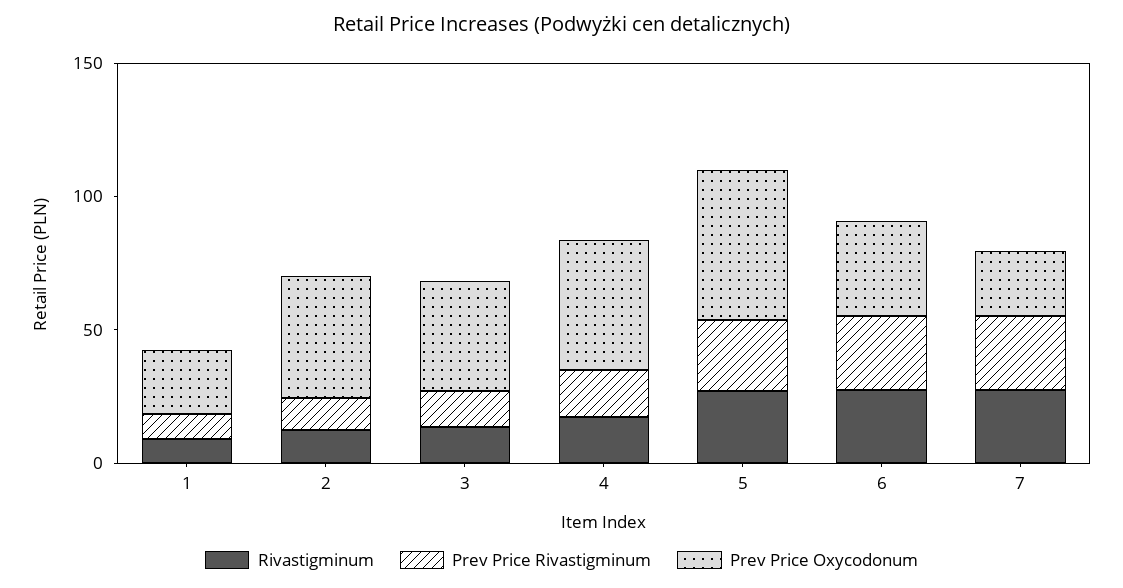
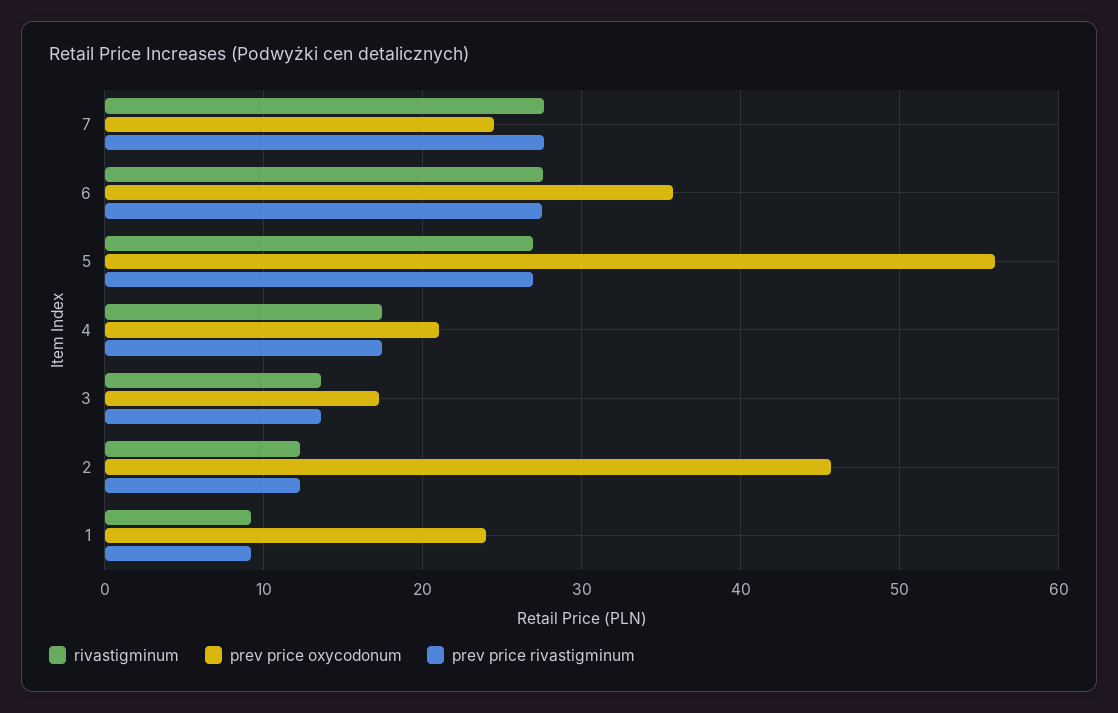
Prev Price Oxycodonum, 3: 40 -> 17
Prev Price Oxycodonum, 4: 50 -> 21

